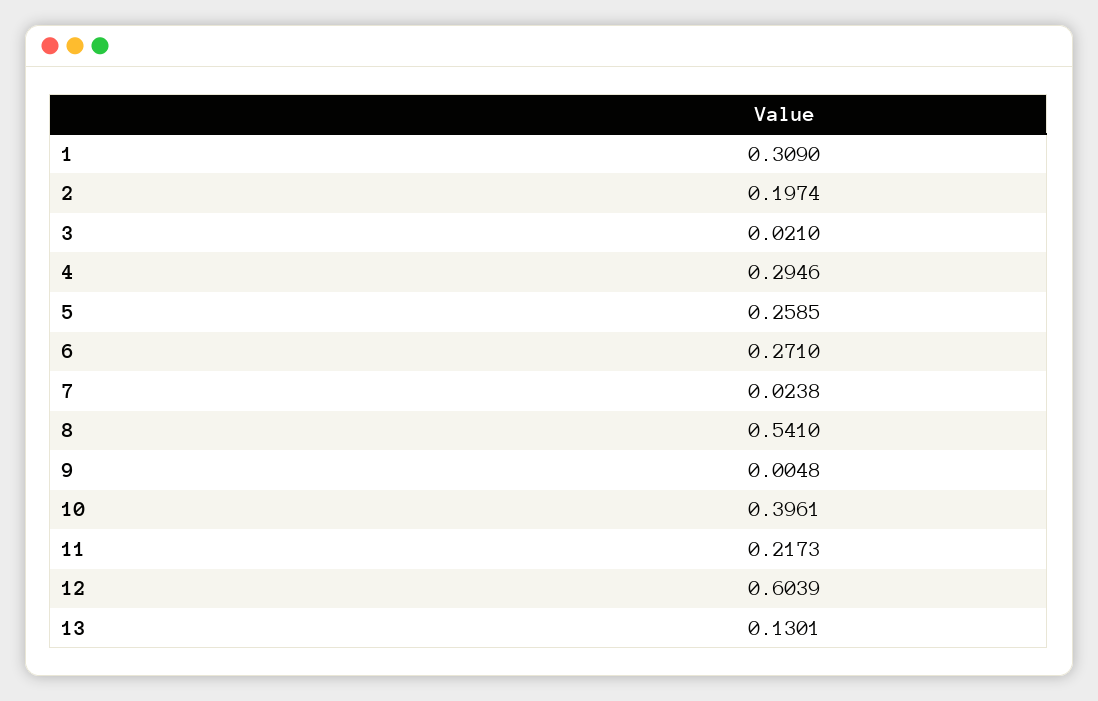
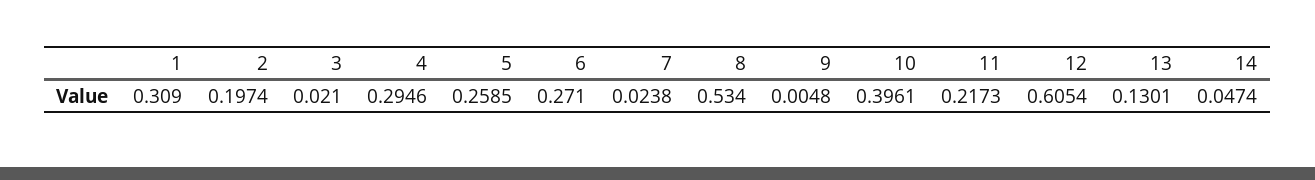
8: 0.541 -> 0.534
12: 0.6039 -> 0.6054
14: none -> 0.0474

